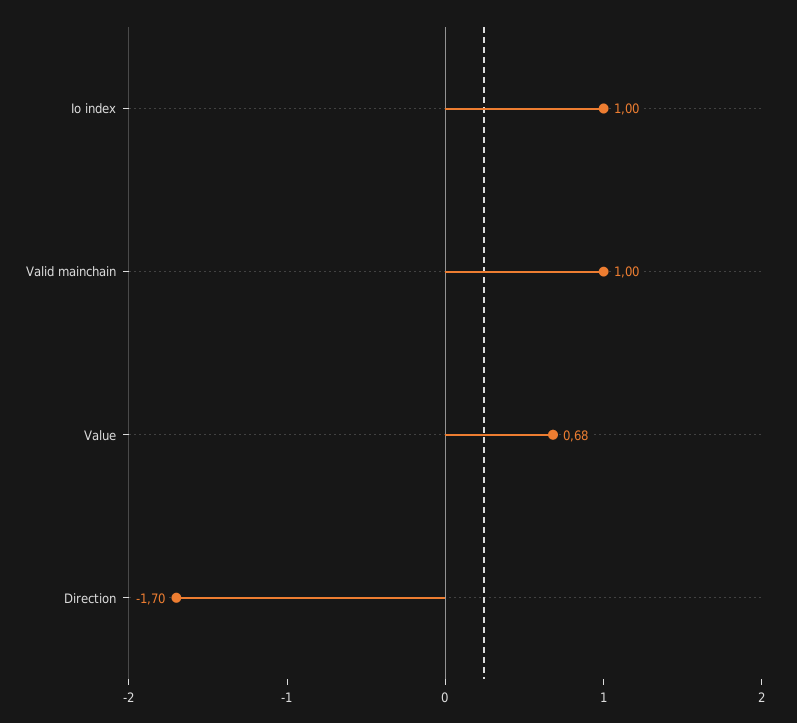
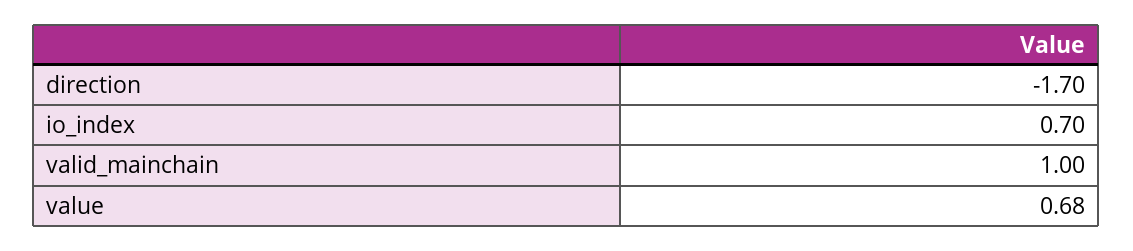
Io index: 1 -> 0.7

